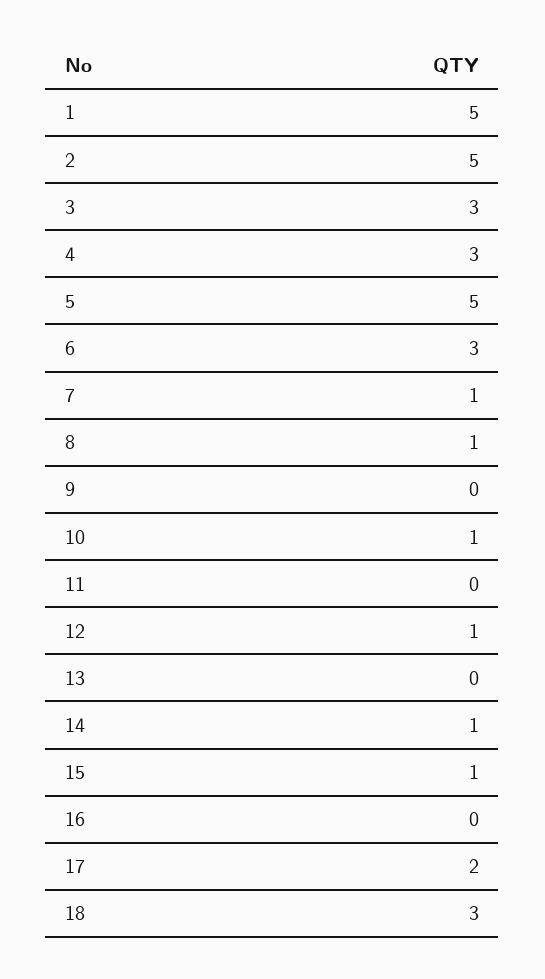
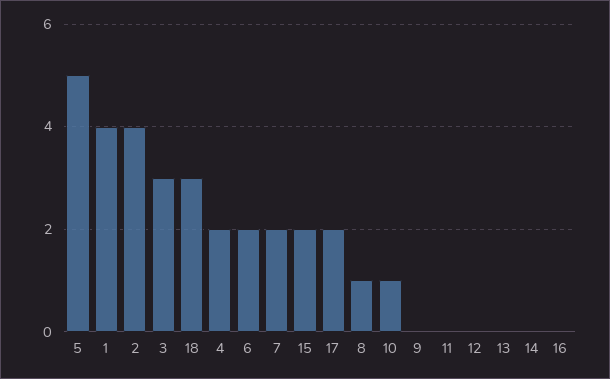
1: 5 -> 4
2: 5 -> 4
4: 3 -> 2
6: 3 -> 2
7: 1 -> 2
12: 1 -> 0
14: 1 -> 0
15: 1 -> 2

